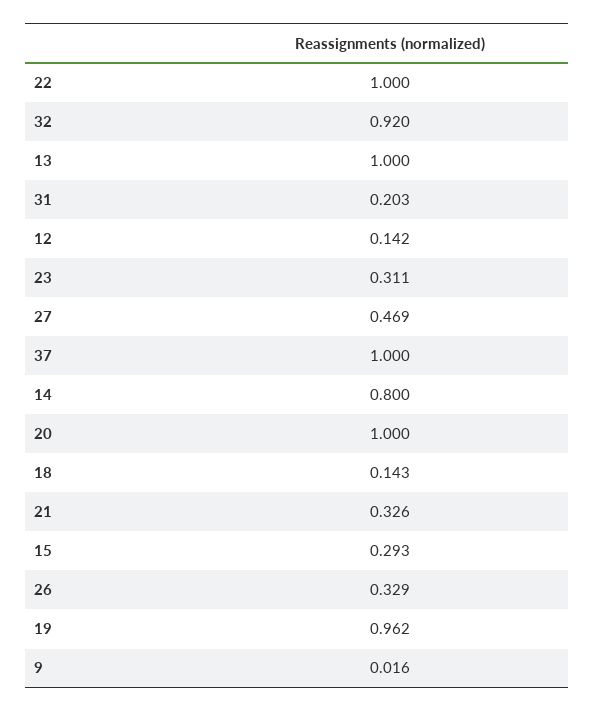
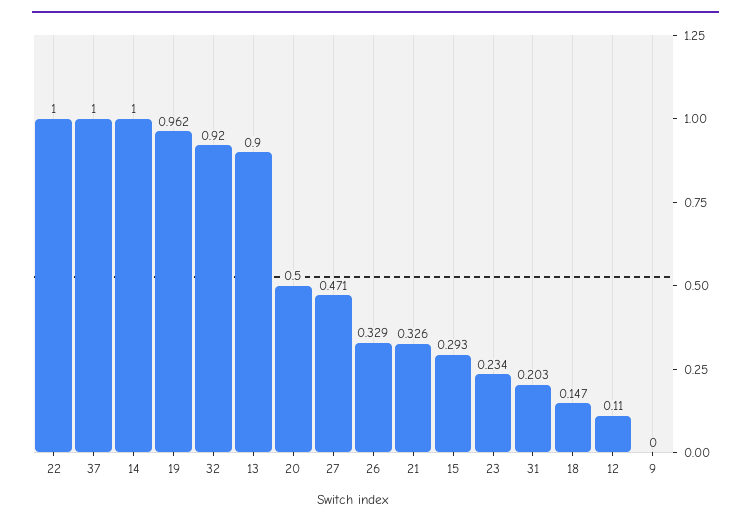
13: 1 -> 0.9
12: 0.142 -> 0.11
23: 0.311 -> 0.234
27: 0.469 -> 0.471
14: 0.8 -> 1
20: 1 -> 0.5
18: 0.143 -> 0.147
9: 0.016 -> 0

